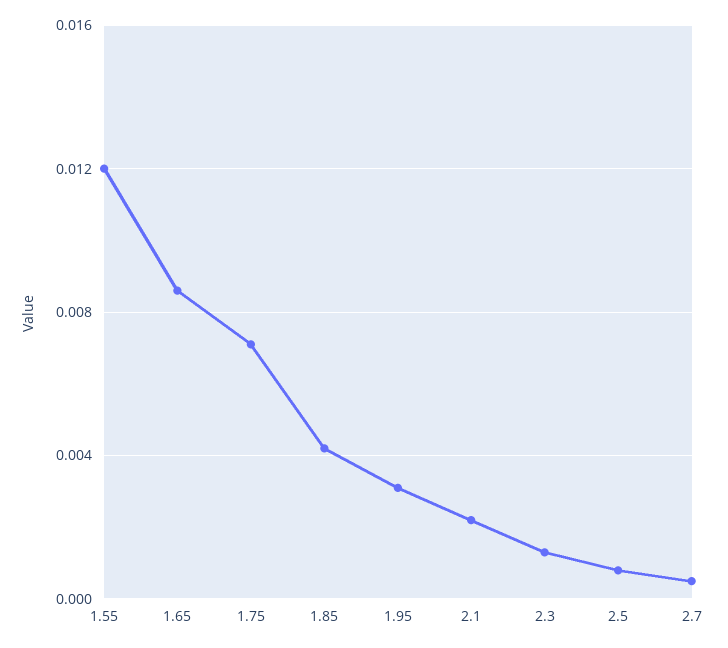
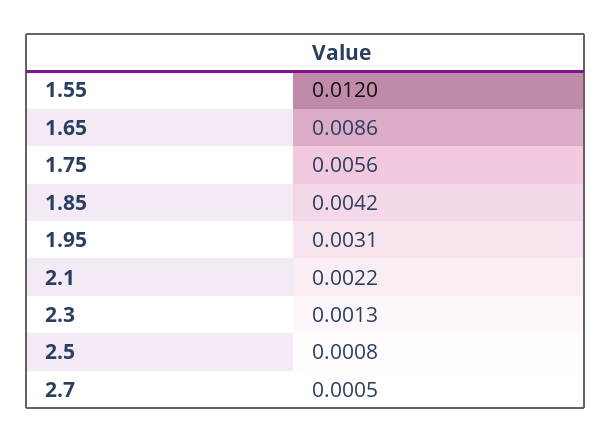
1.75: 0.007 -> 0.0056

